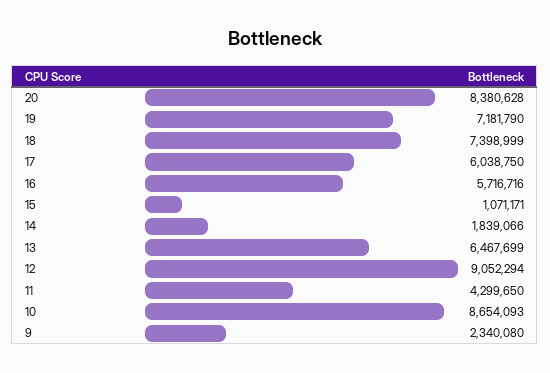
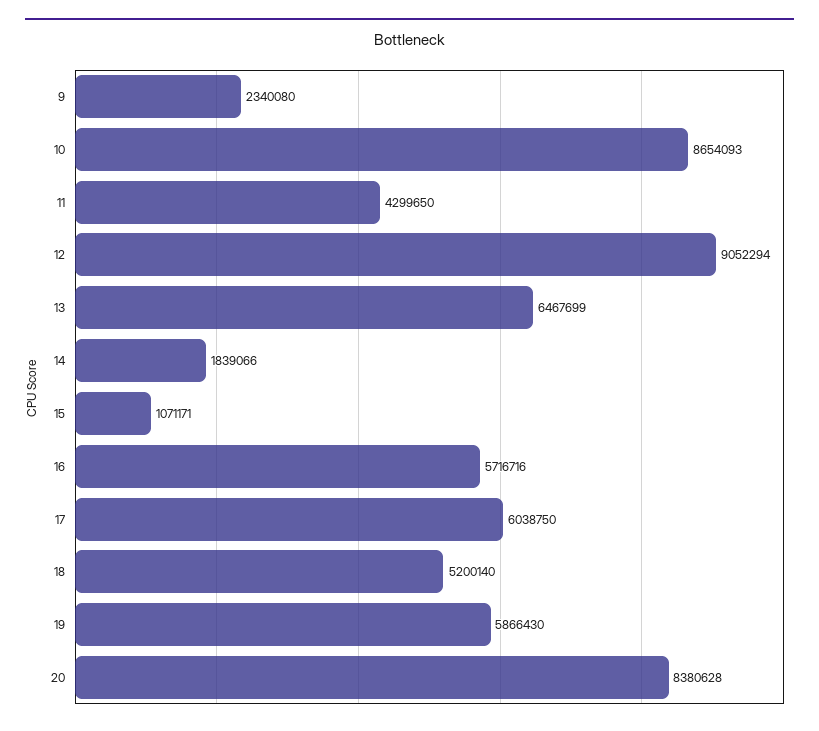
19: 7181790 -> 5866430
18: 7398999 -> 5200140

